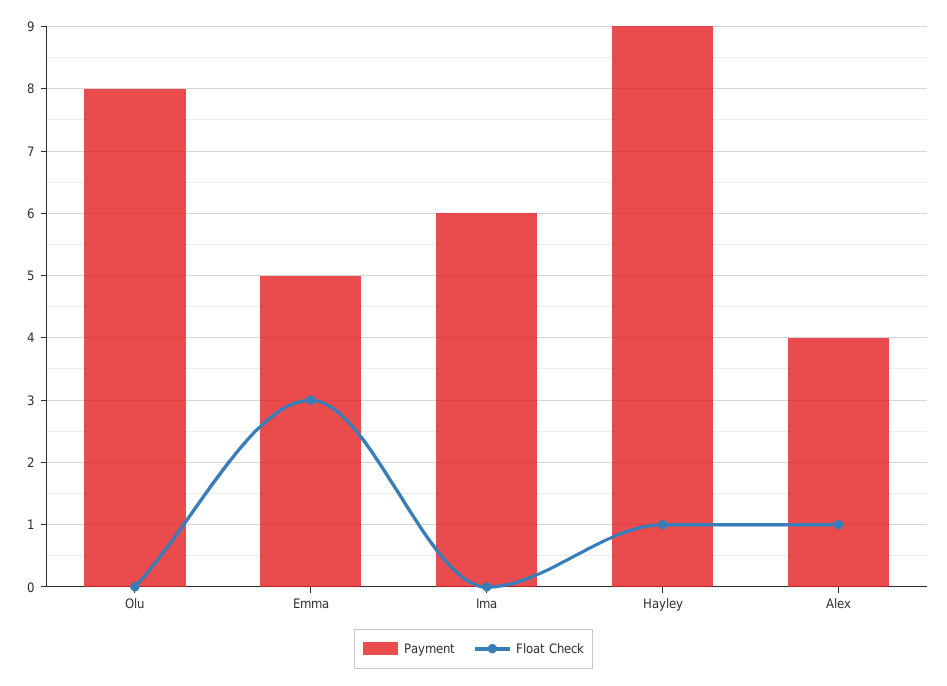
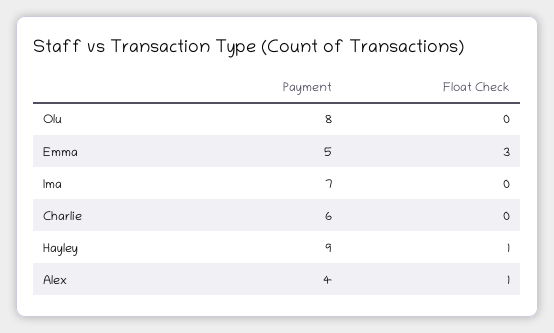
Payment, Ima: 6 -> 7
Payment, Charlie: none -> 6
Float Check, Charlie: none -> 0

